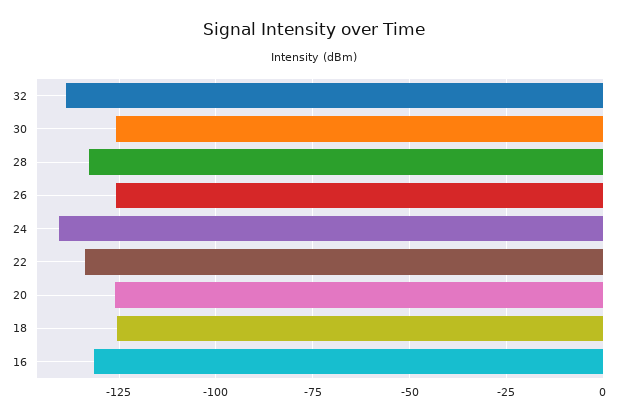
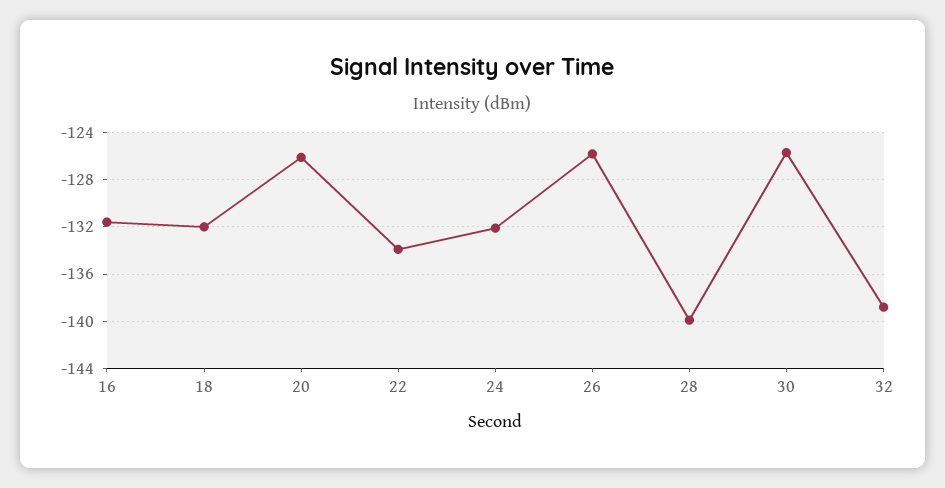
28: -132.5 -> -140
24: -140 -> -132
18: -125 -> -132

